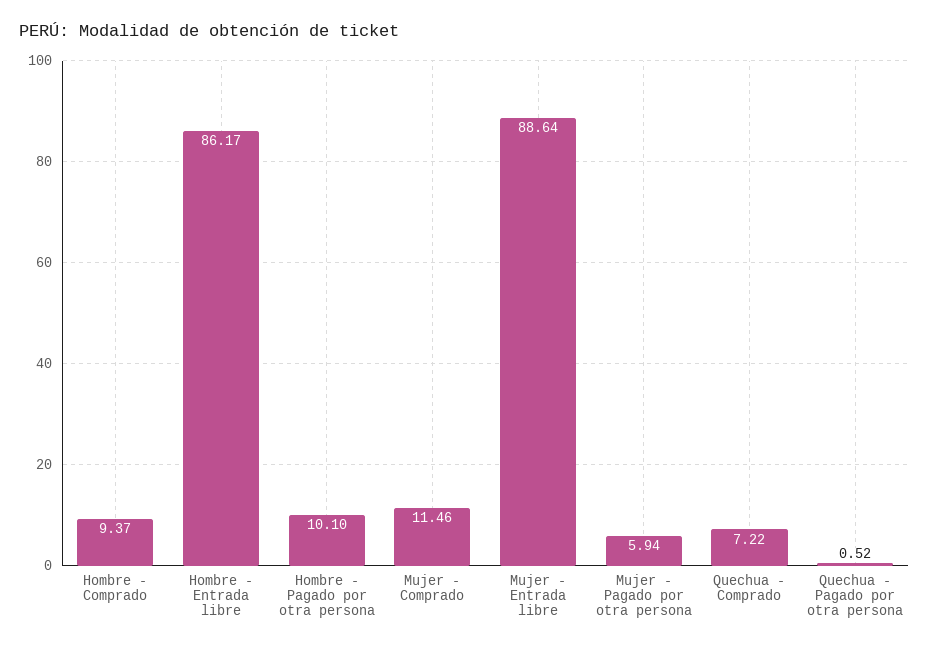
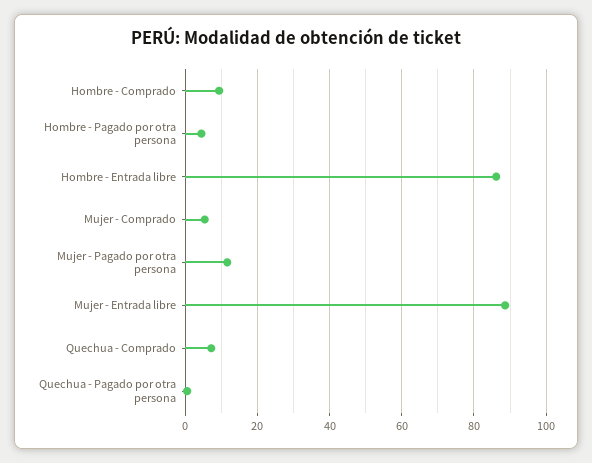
Hombre - Pagado por otra persona: 10.1 -> 4
Mujer - Comprado: 11.46 -> 6
Mujer - Pagado por otra persona: 5.94 -> 12

